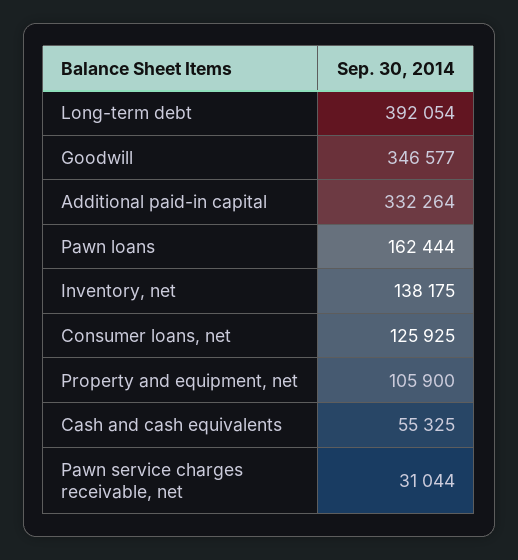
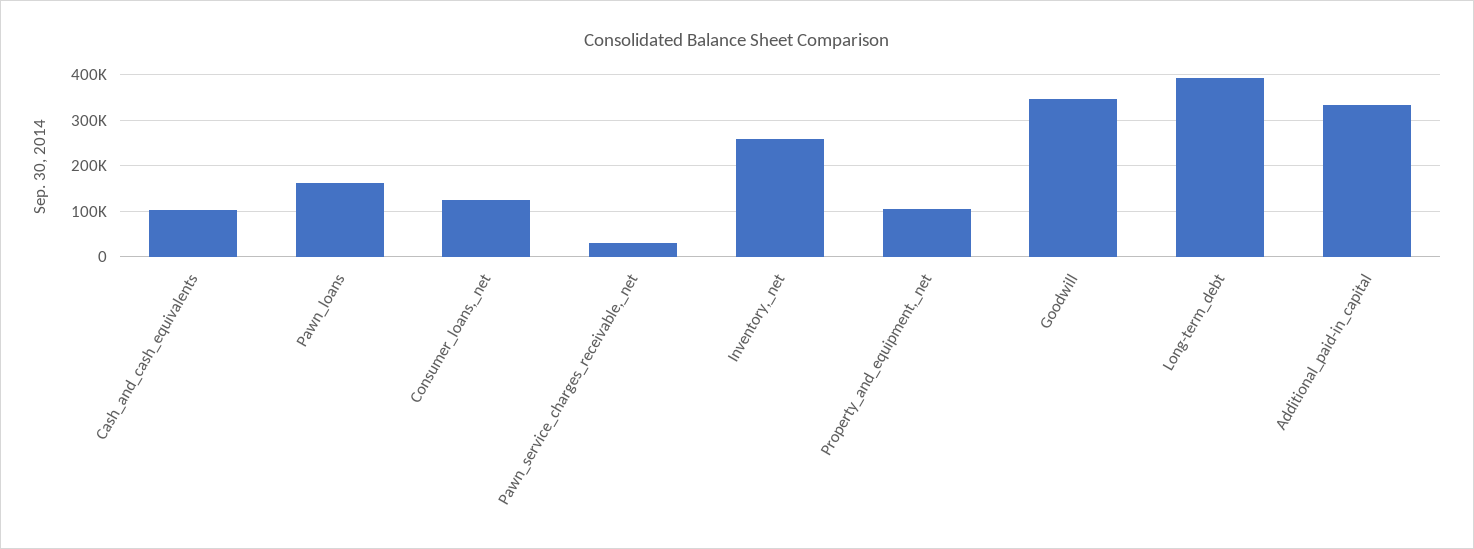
Inventory, net: 138175 -> 260000
Cash and cash equivalents: 55325 -> 100000

